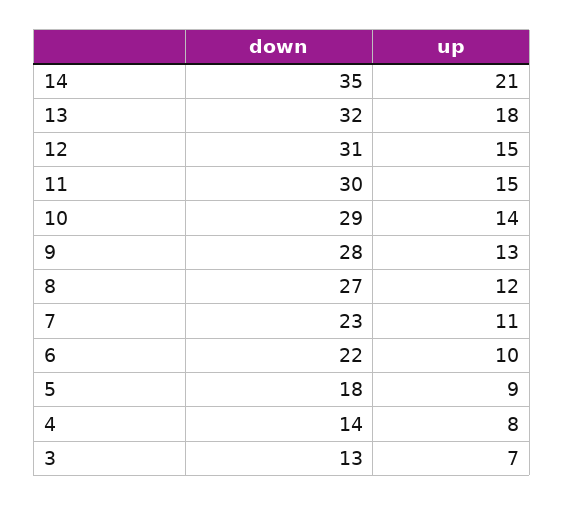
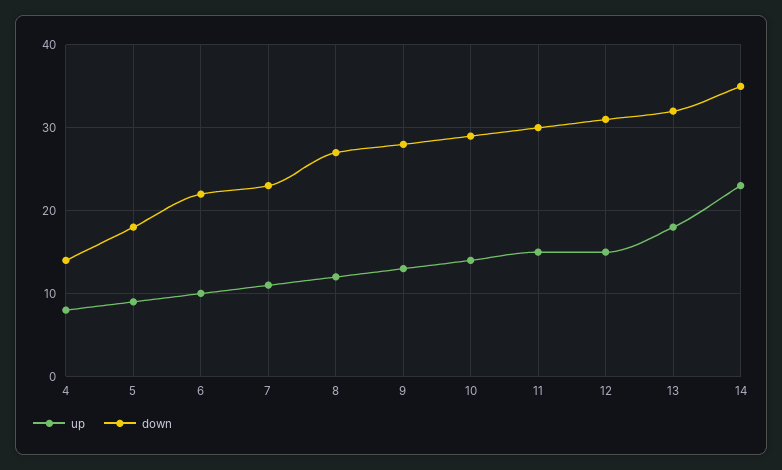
up, 14: 21 -> 23
down, 3: 13 -> none
up, 3: 7 -> none

